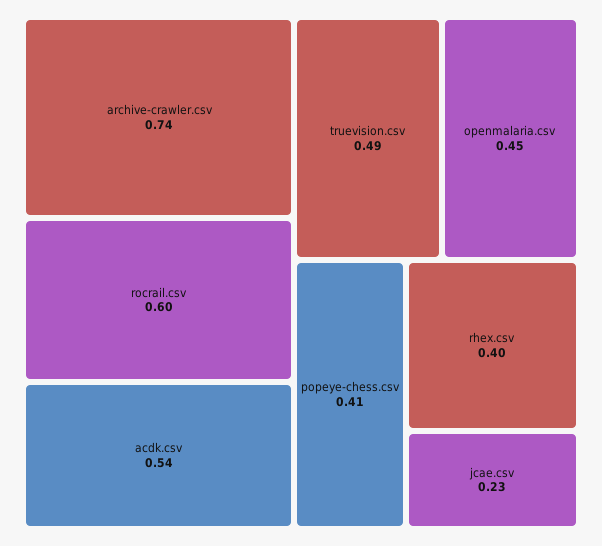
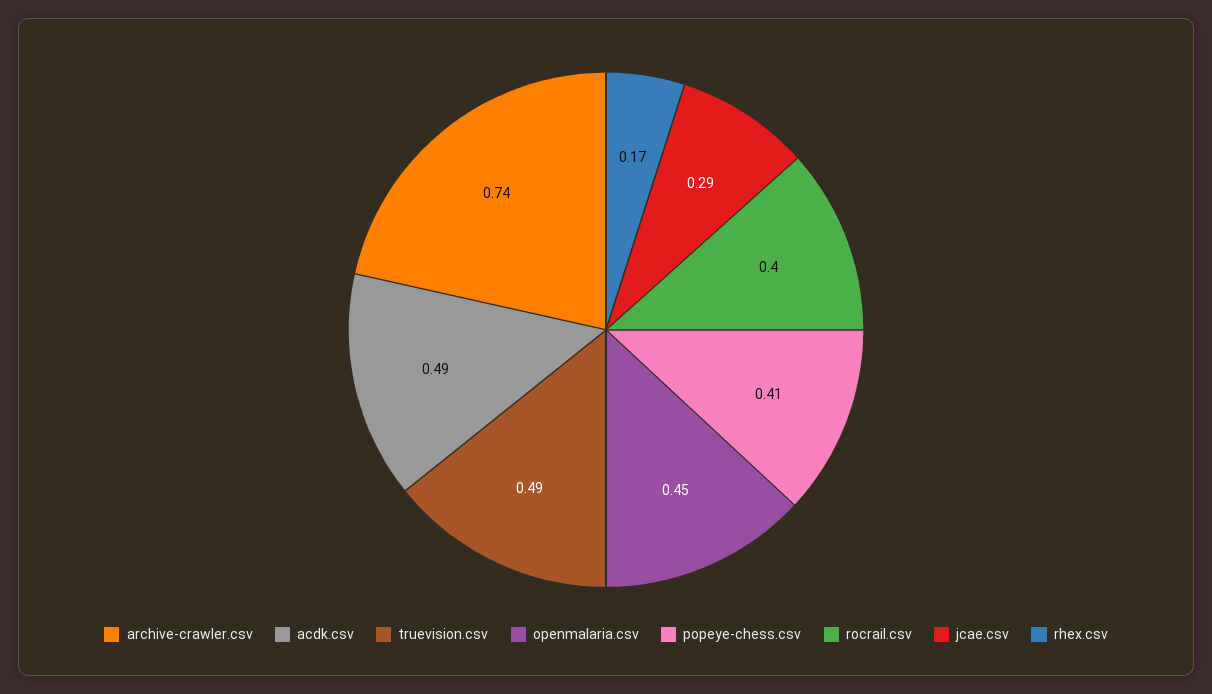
rocrail.csv: 0.6 -> 0.4
acdk.csv: 0.54 -> 0.49
rhex.csv: 0.4 -> 0.17
jcae.csv: 0.23 -> 0.29

